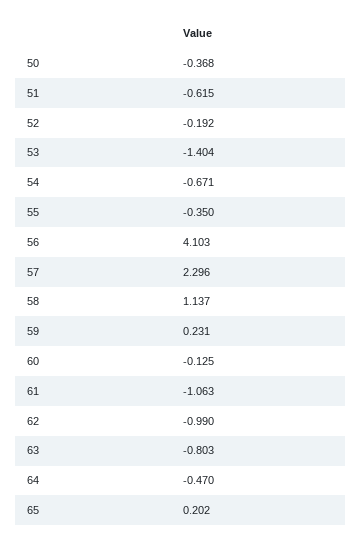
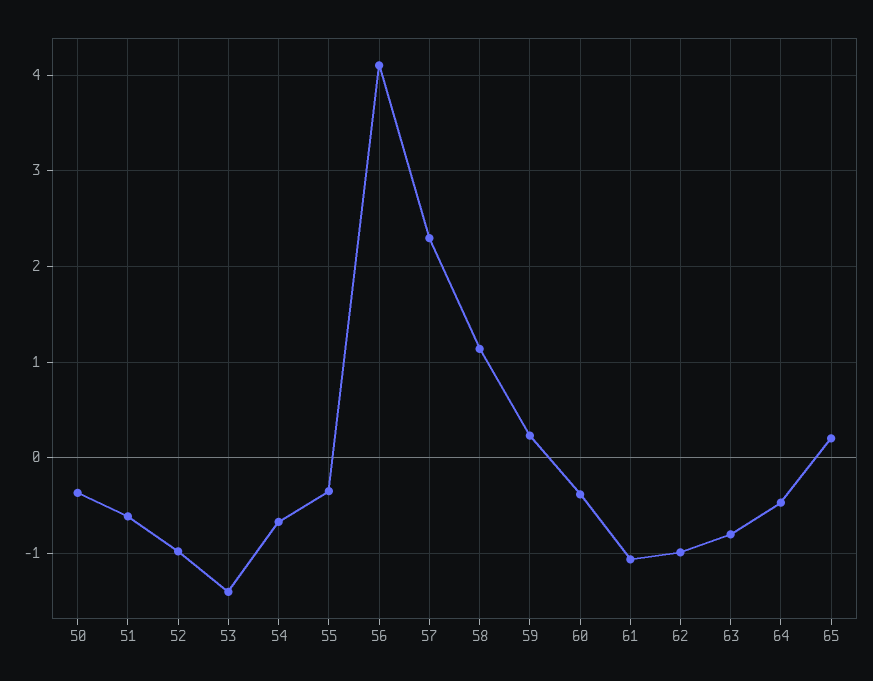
52: -0.192 -> -1
60: -0.125 -> -0.4

